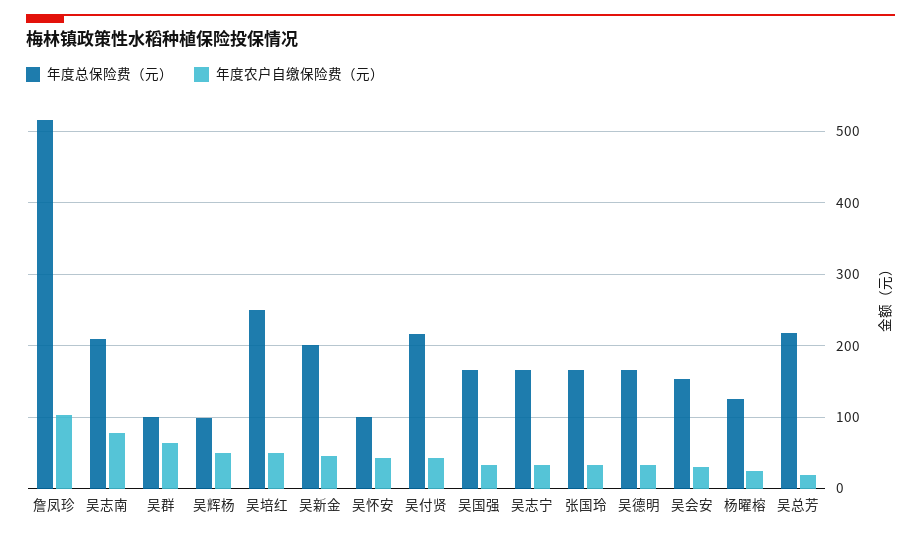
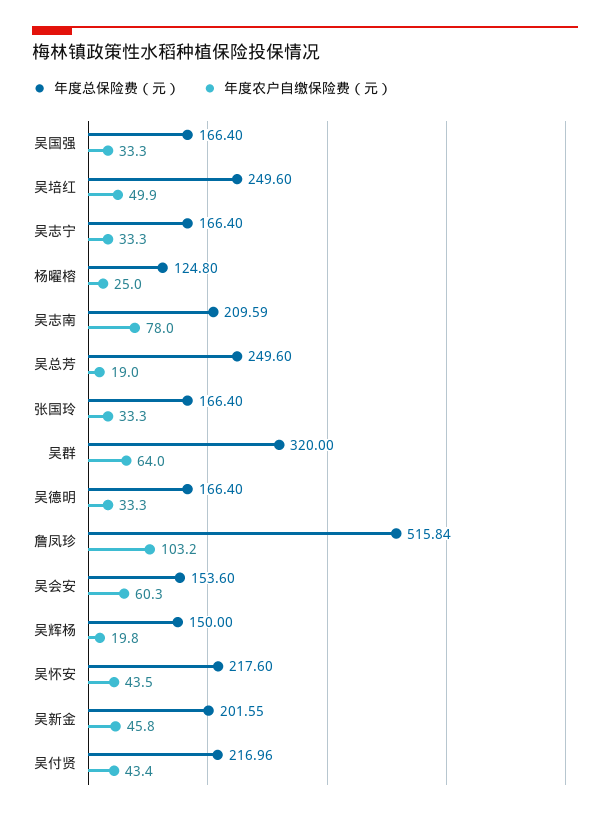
年度总保险费（元）, 吴群: 100 -> 320
年度总保险费（元）, 吴辉杨: 100 -> 150
年度农户自缴保险费（元）, 吴辉杨: 50 -> 19.8
年度总保险费（元）, 吴怀安: 100 -> 217.6
年度农户自缴保险费（元）, 吴会安: 30 -> 60.3
年度总保险费（元）, 吴总芳: 220 -> 249.6

